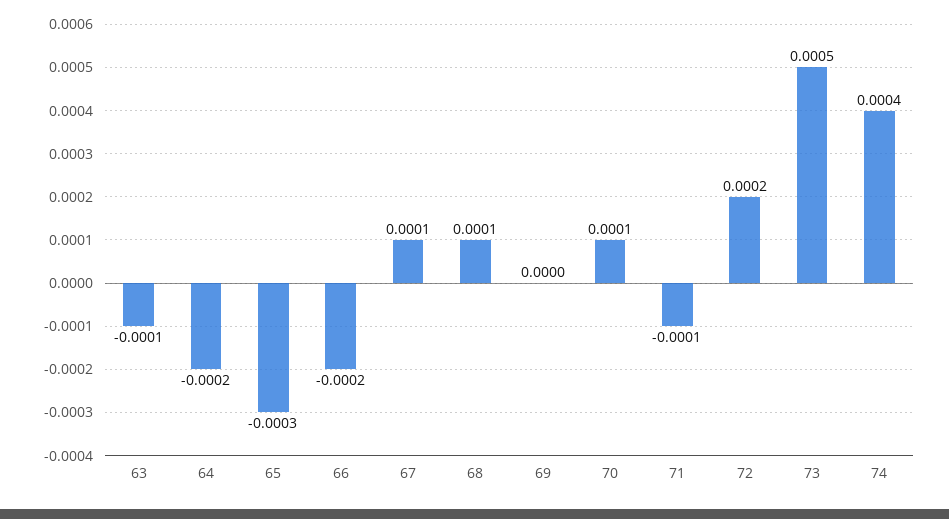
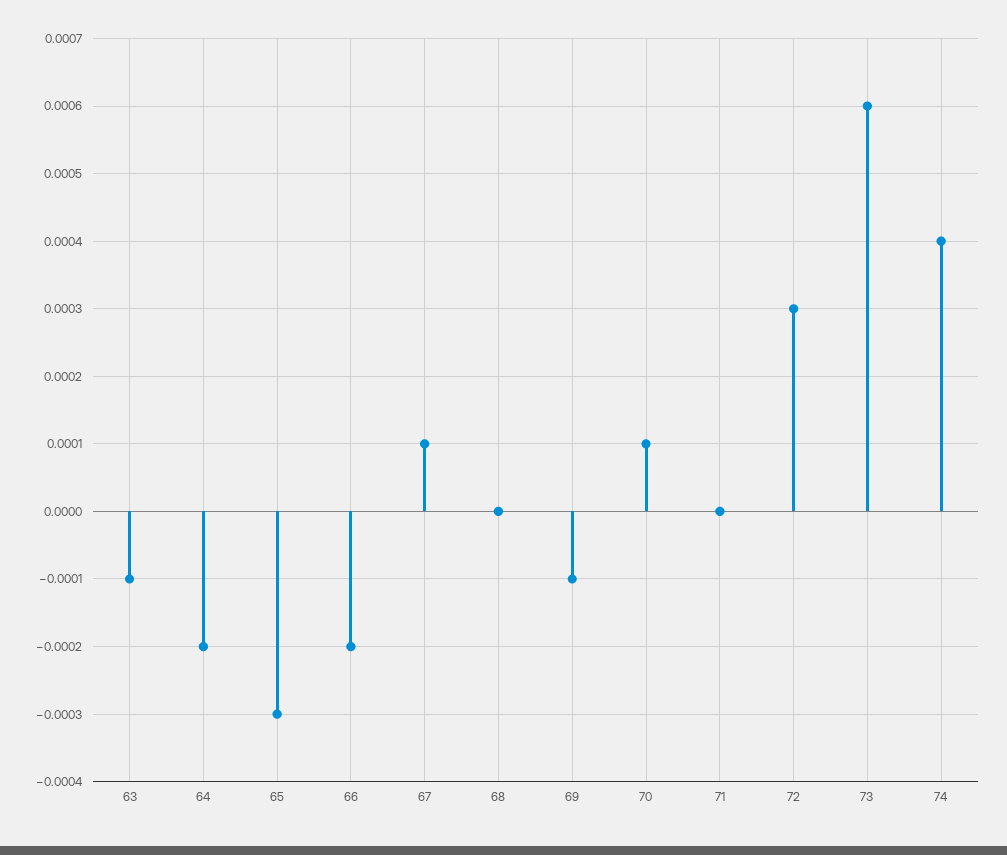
68: 0.0001 -> 0
69: 0 -> -0.0001
71: -0.0001 -> 0
72: 0.0002 -> 0.0003
73: 0.0005 -> 0.0006

